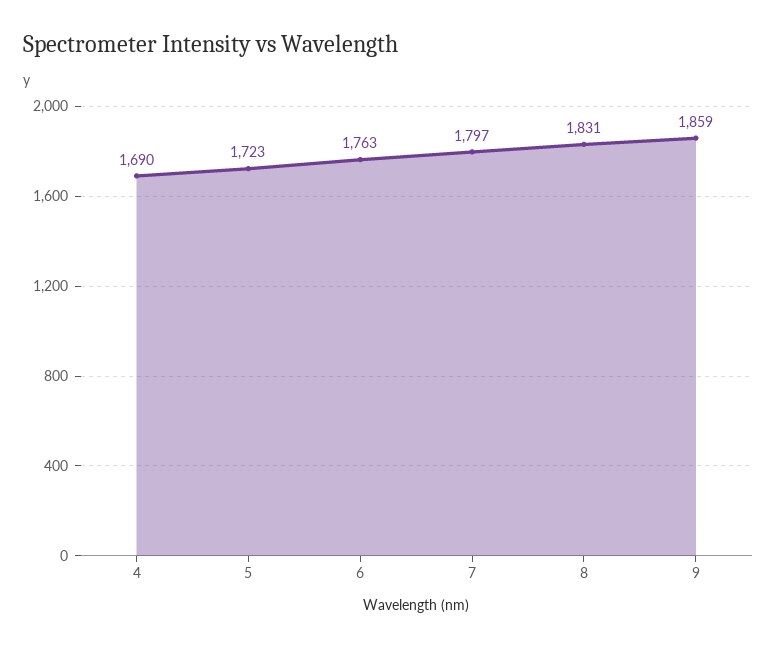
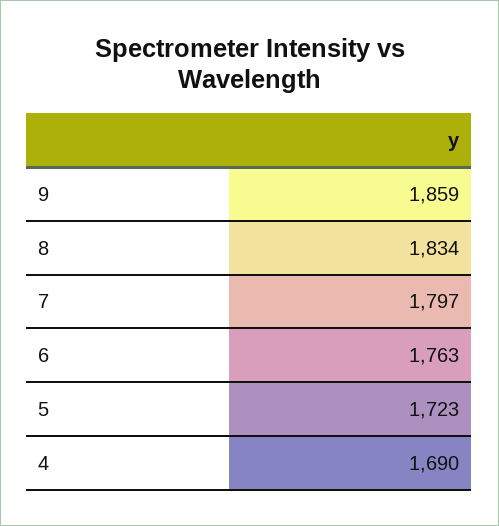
8: 1831 -> 1834

